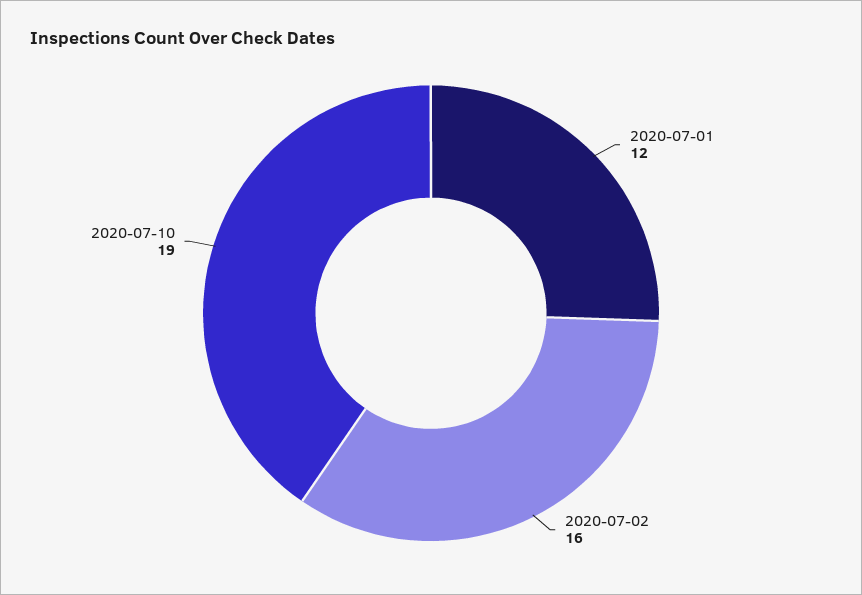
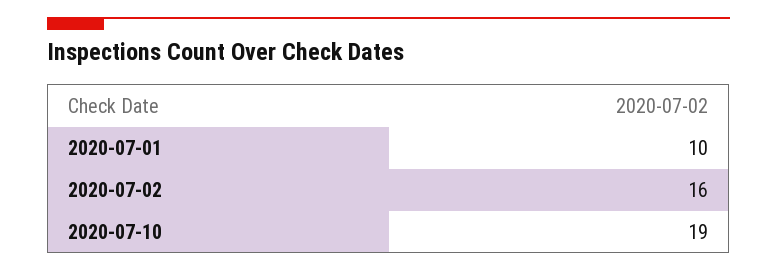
2020-07-01: 12 -> 10

